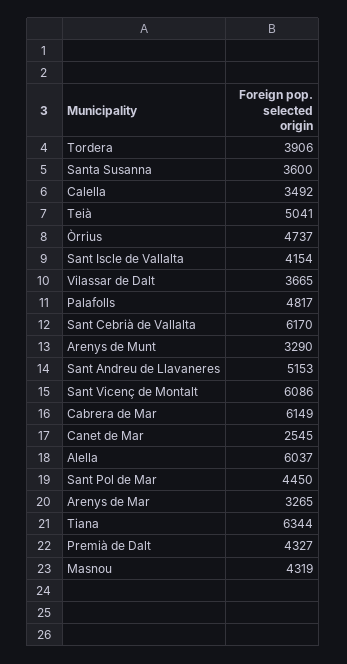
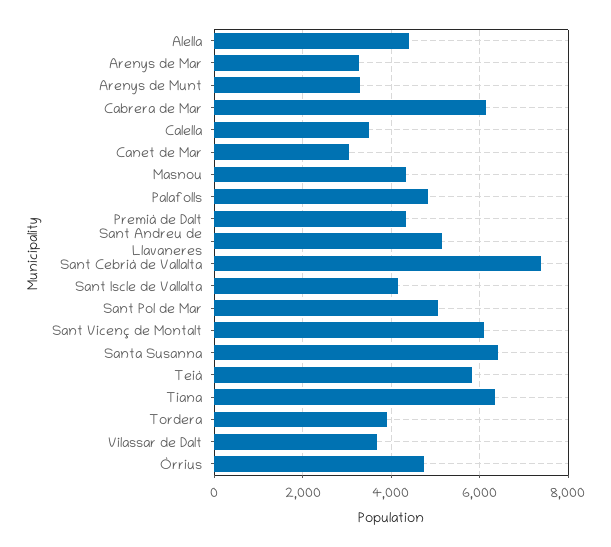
Santa Susanna: 3600 -> 6400
Teià: 5041 -> 5800
Sant Cebrià de Vallalta: 6170 -> 7400
Canet de Mar: 2545 -> 3000
Alella: 6037 -> 4400
Sant Pol de Mar: 4450 -> 5000

